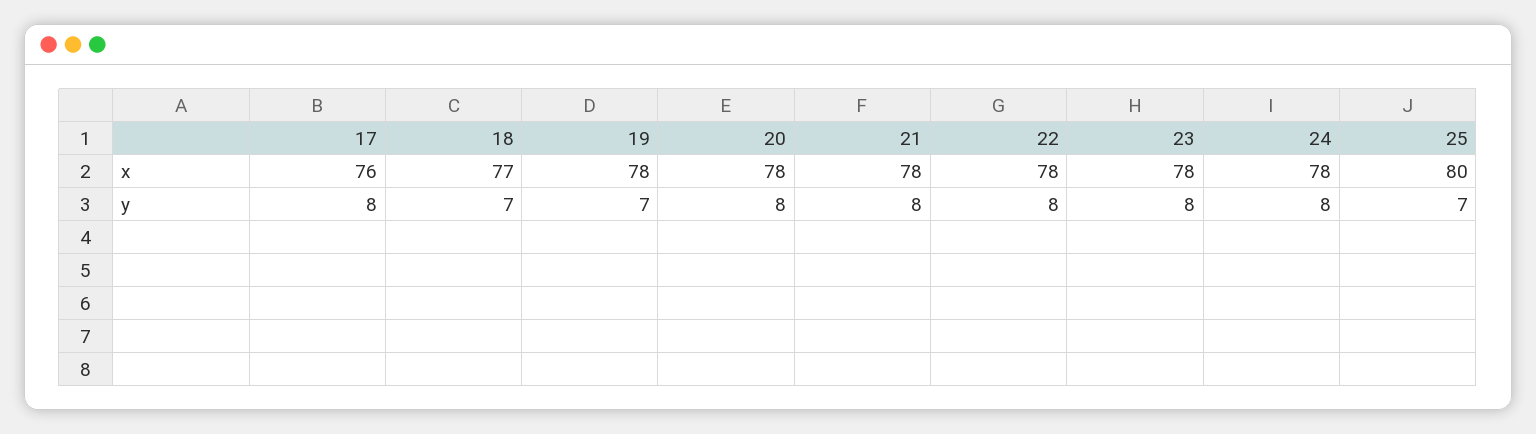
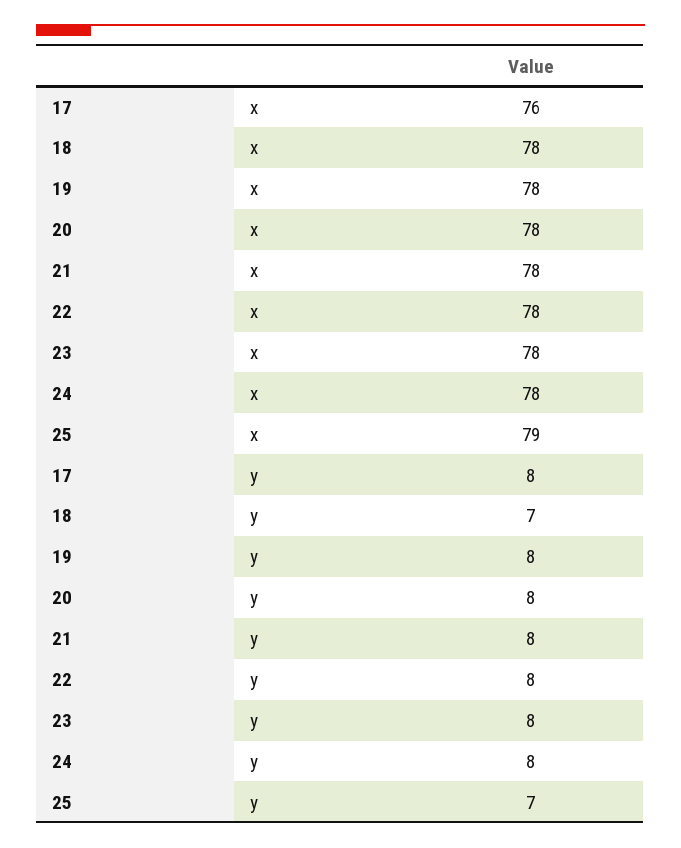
18, x: 77 -> 78
25, x: 80 -> 79
19, y: 7 -> 8

